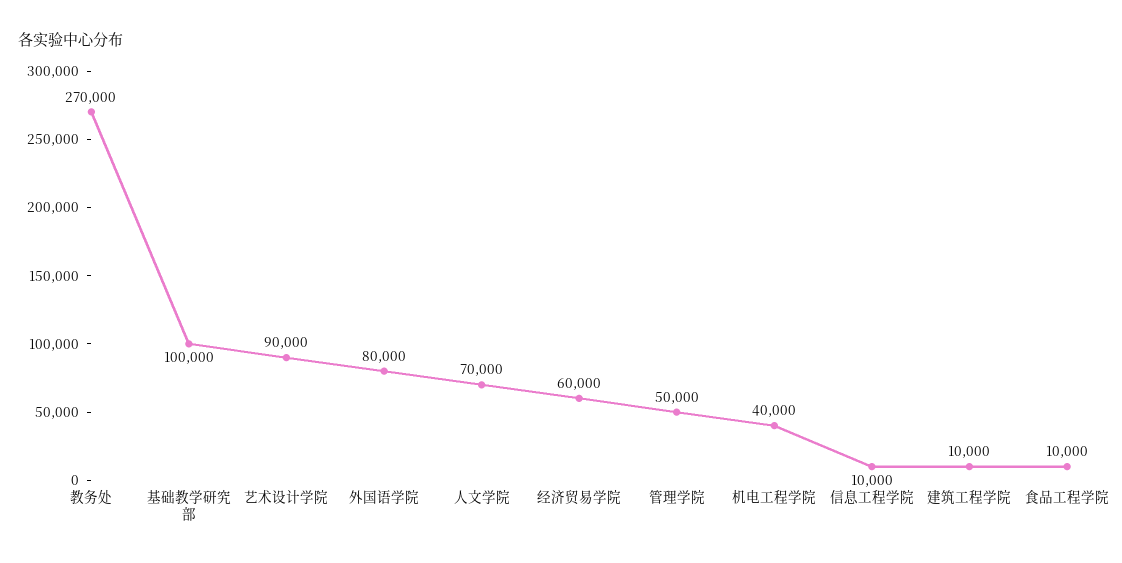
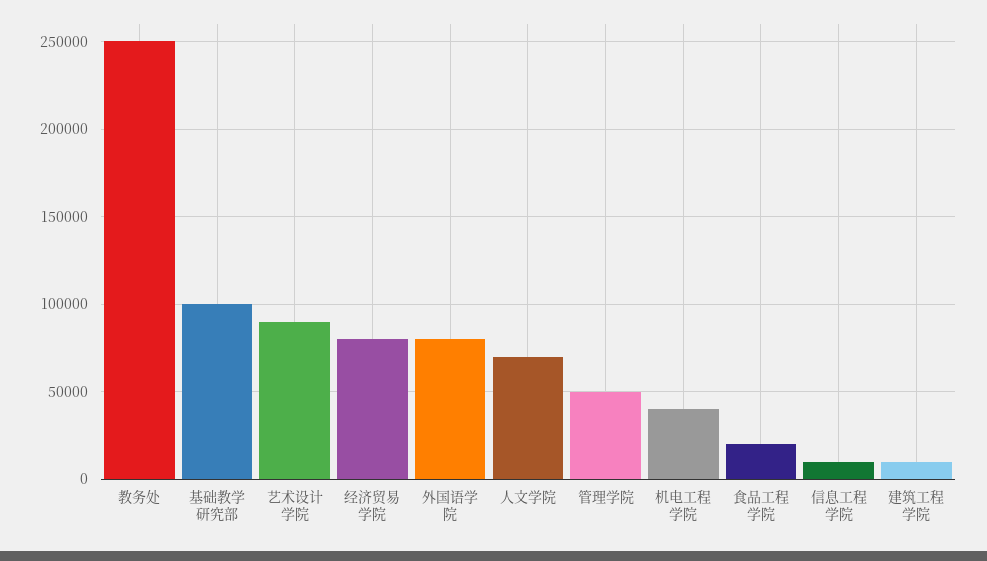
教务处: 270000 -> 250000
经济贸易学院: 60000 -> 80000
食品工程学院: 10000 -> 20000

